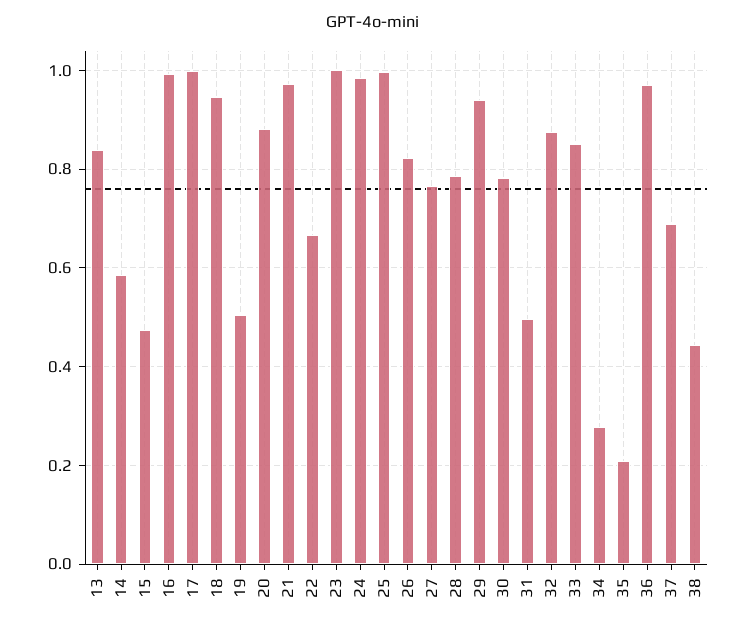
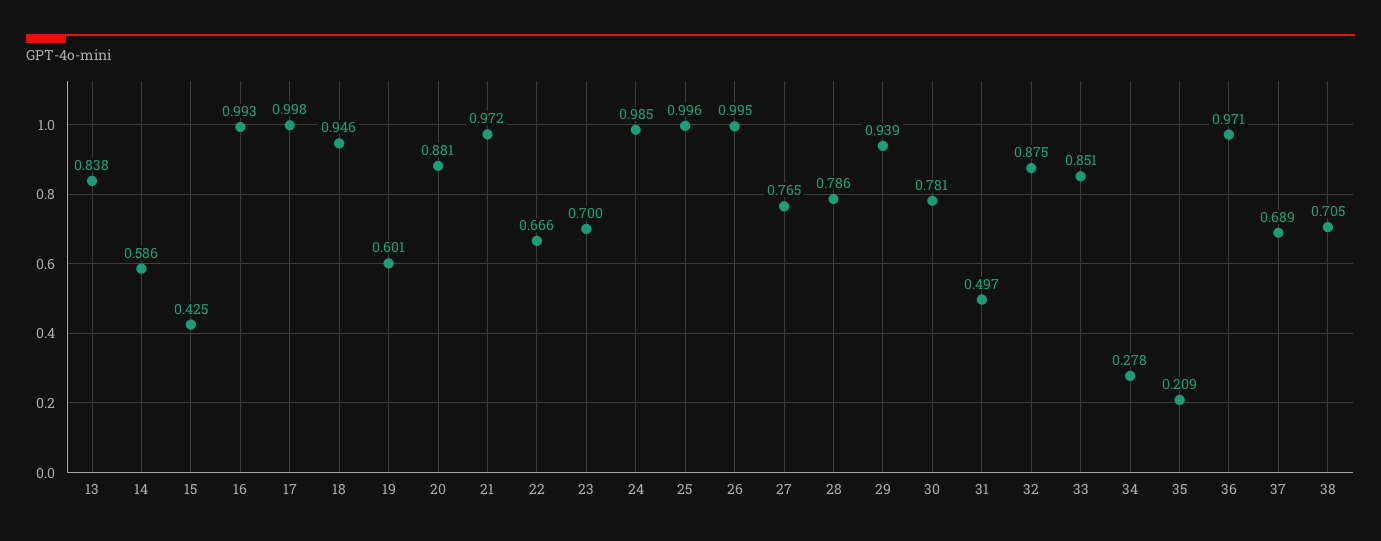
15: 0.48 -> 0.425
19: 0.5 -> 0.601
23: 1 -> 0.7
26: 0.82 -> 0.995
38: 0.44 -> 0.705

